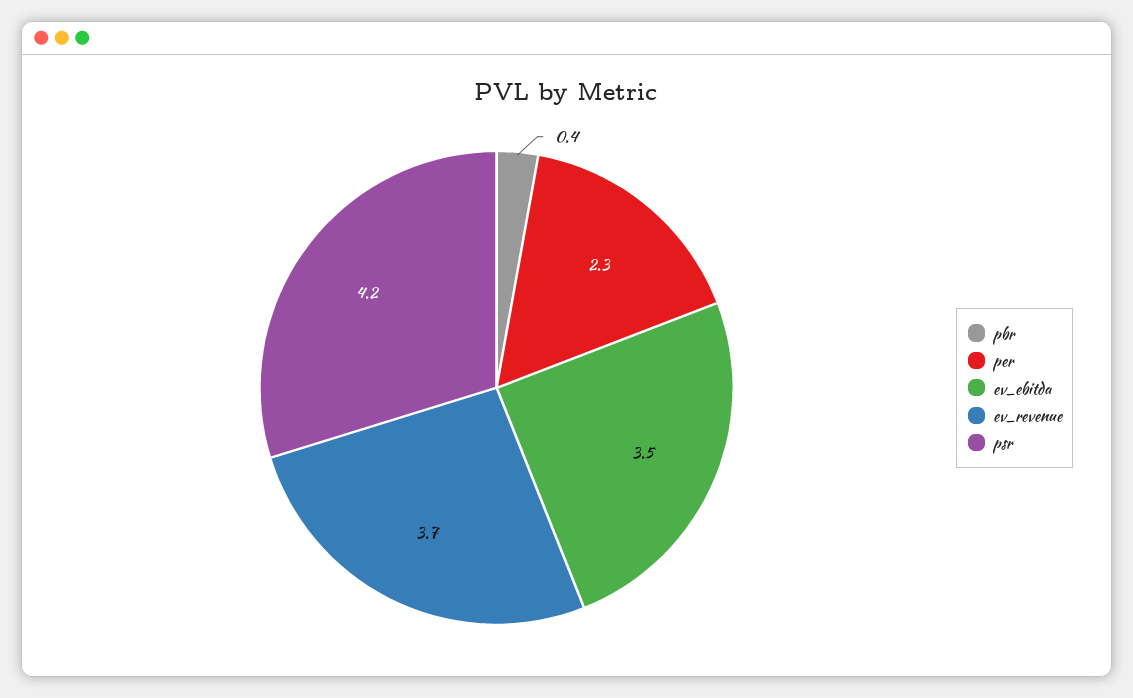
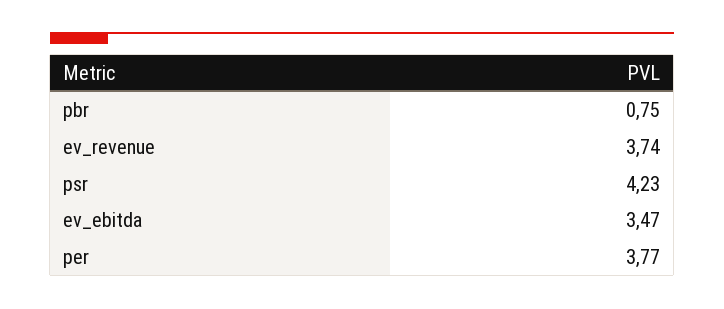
pbr: 0.4 -> 0.75
per: 2.3 -> 3.77

